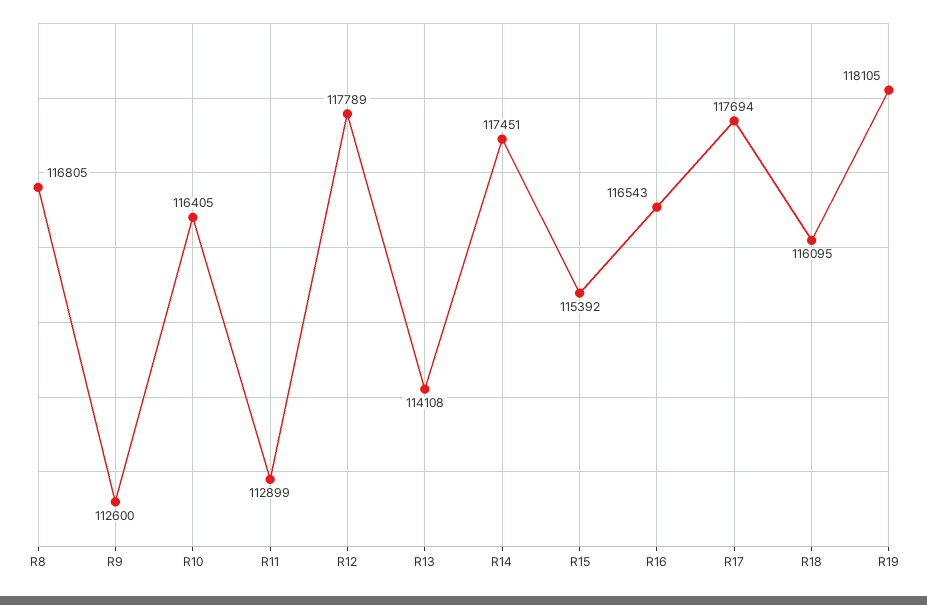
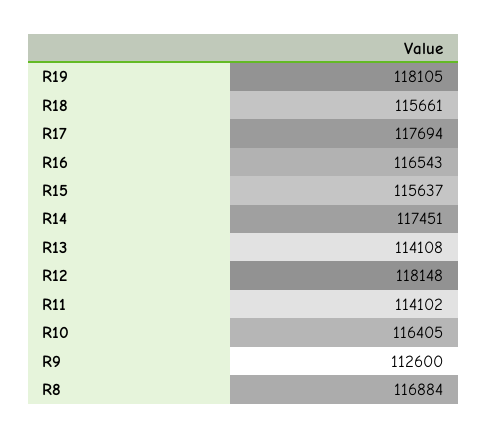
R8: 116805 -> 116884
R11: 112899 -> 114102
R12: 117789 -> 118148
R15: 115392 -> 115637
R18: 116095 -> 115661

